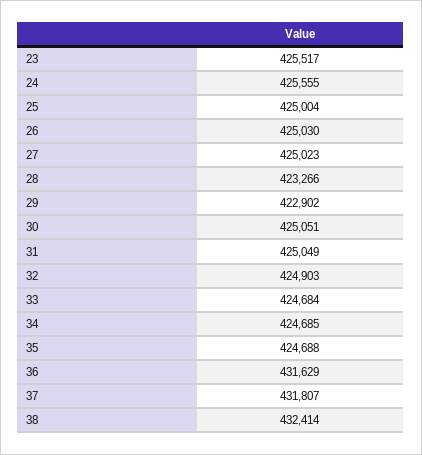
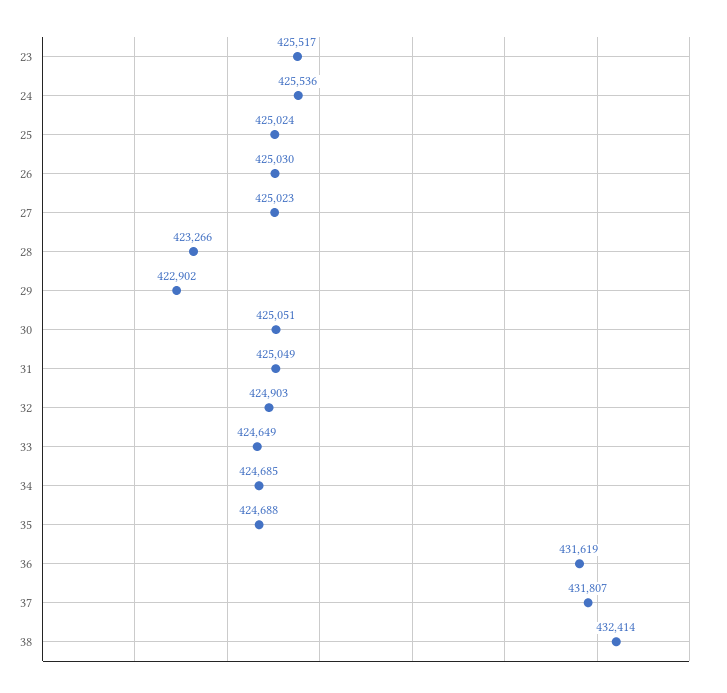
24: 425555 -> 425536
25: 425004 -> 425024
33: 424684 -> 424649
36: 431629 -> 431619

